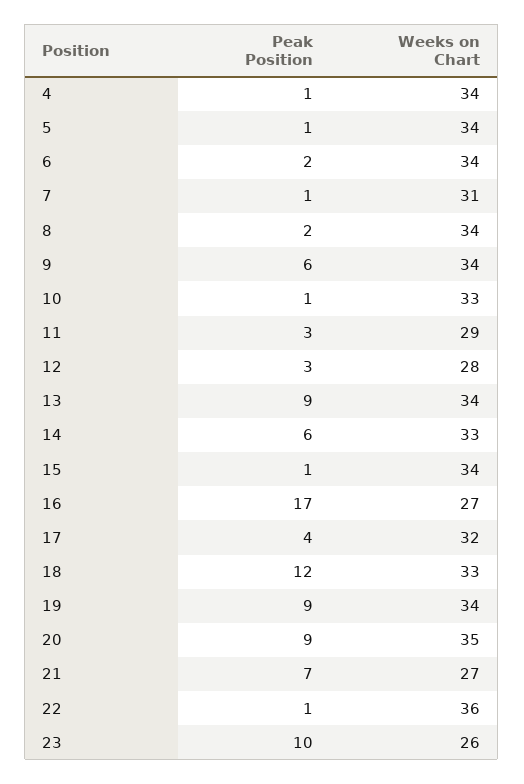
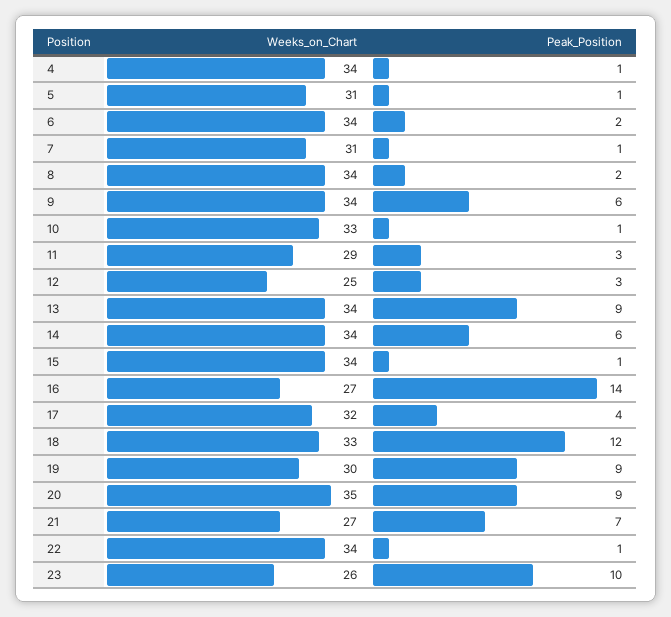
Weeks on Chart, 5: 34 -> 31
Weeks on Chart, 12: 28 -> 25
Weeks on Chart, 14: 33 -> 34
Peak Position, 16: 17 -> 14
Weeks on Chart, 19: 34 -> 30
Weeks on Chart, 22: 36 -> 34

